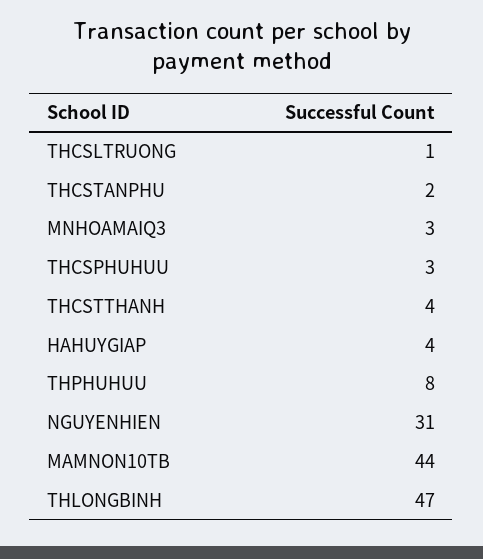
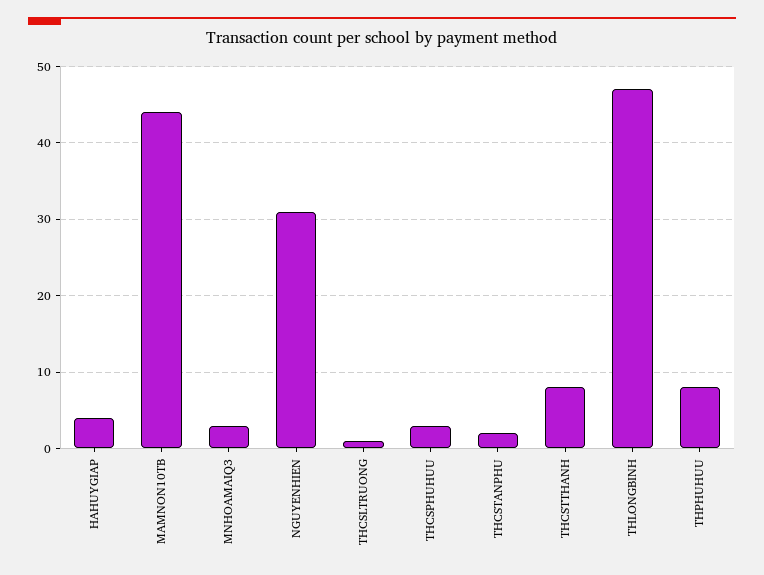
THCSTTHANH: 4 -> 8

